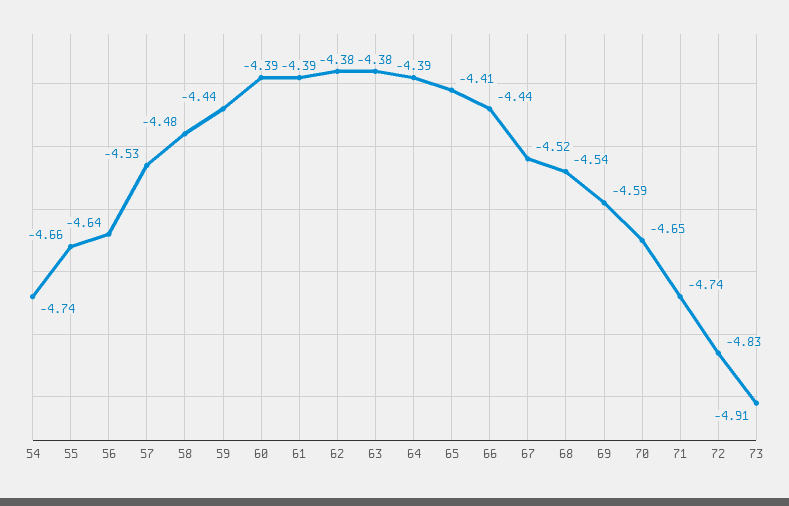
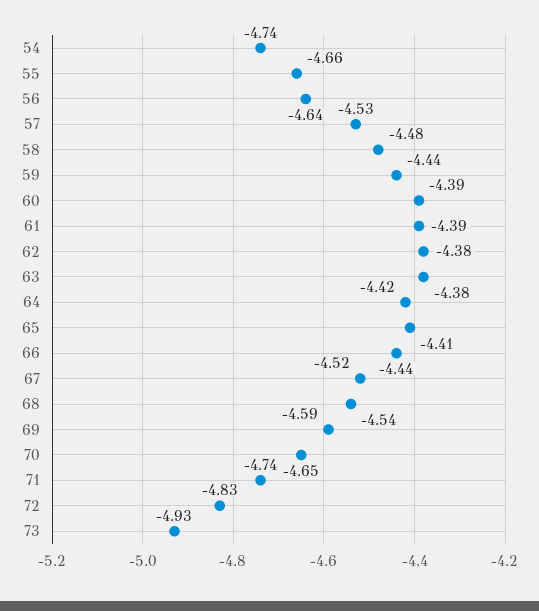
64: -4.39 -> -4.42
73: -4.91 -> -4.93

